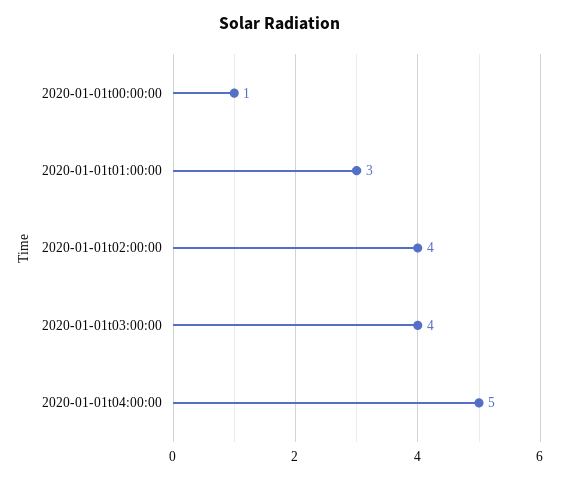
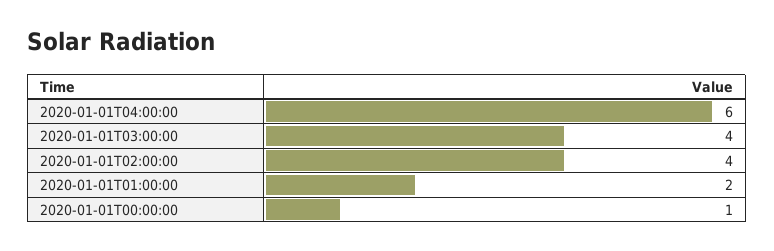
2020-01-01t01:00:00: 3 -> 2
2020-01-01t04:00:00: 5 -> 6

